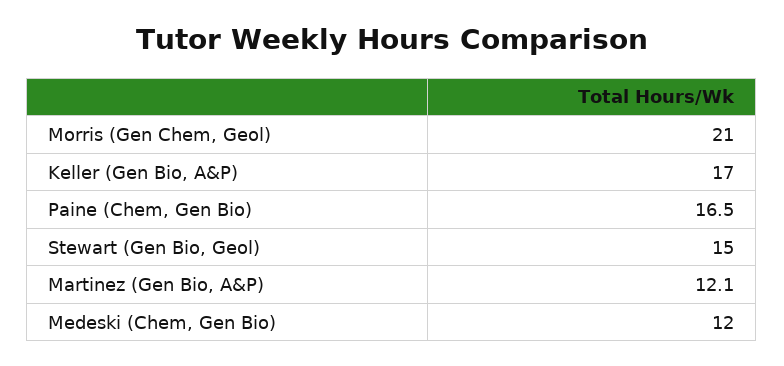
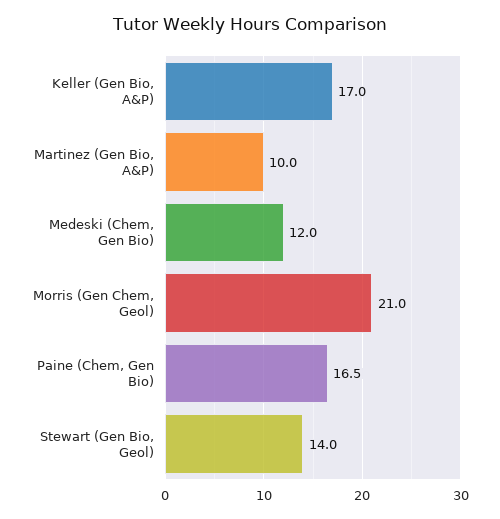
Stewart (Gen Bio, Geol): 15 -> 14
Martinez (Gen Bio, A&P): 12.1 -> 10

